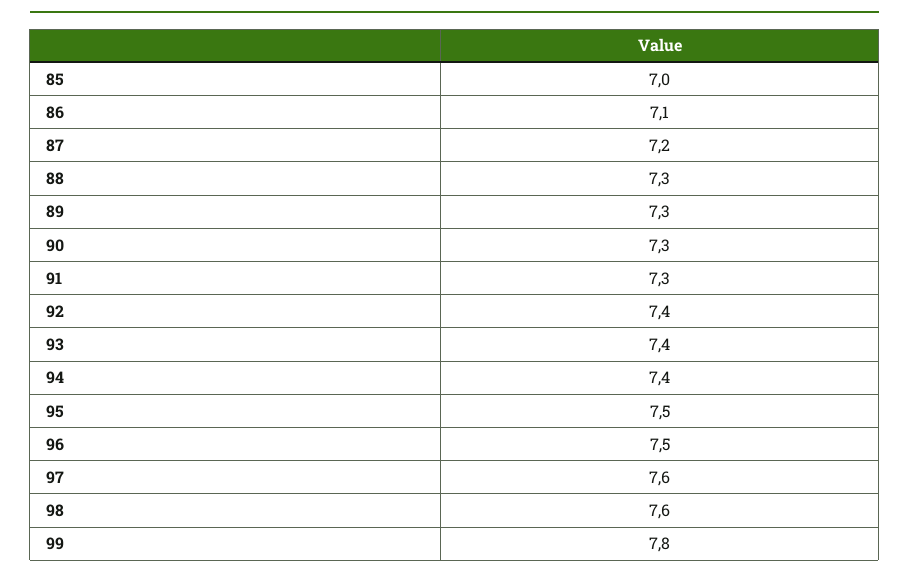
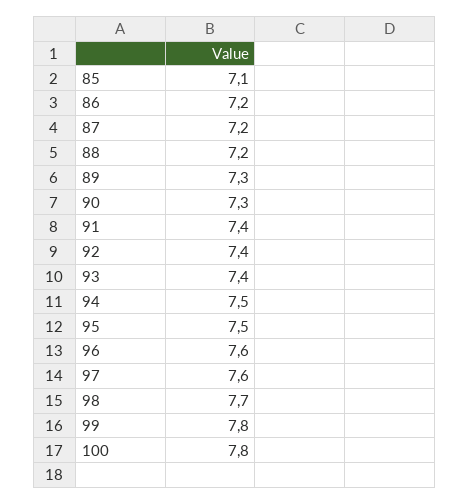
85: 7 -> 7.1
86: 7.1 -> 7.2
88: 7.3 -> 7.2
91: 7.3 -> 7.4
94: 7.4 -> 7.5
96: 7.5 -> 7.6
98: 7.6 -> 7.7
100: none -> 7.8

